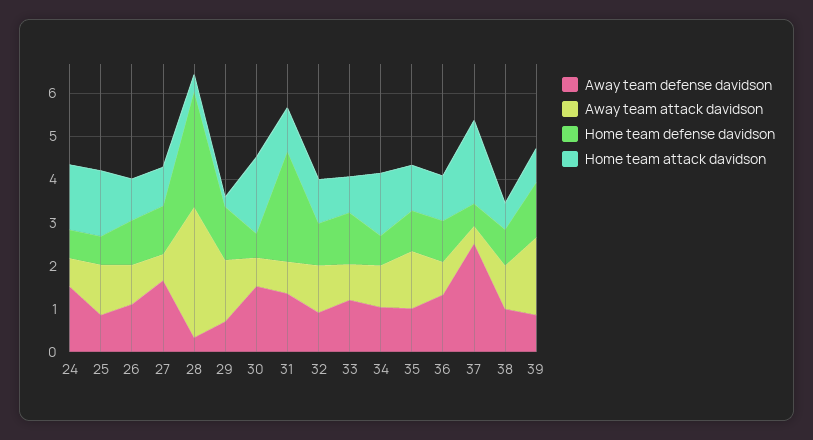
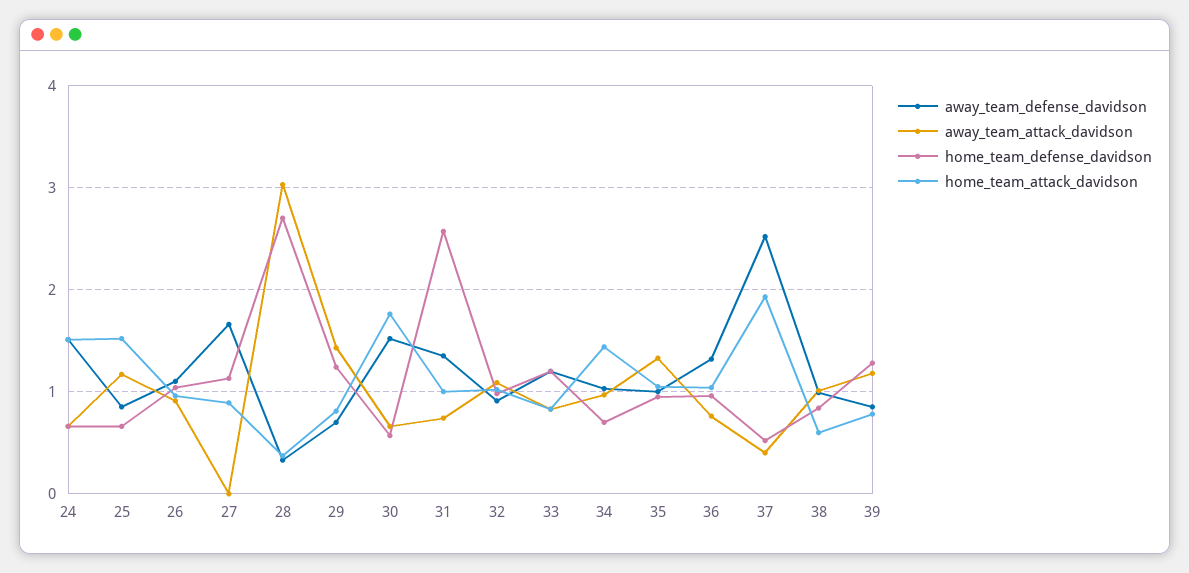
Away team attack davidson, 27: 0.6 -> 0
Home team attack davidson, 29: 0.2 -> 0.8
Away team attack davidson, 39: 1.8 -> 1.2

